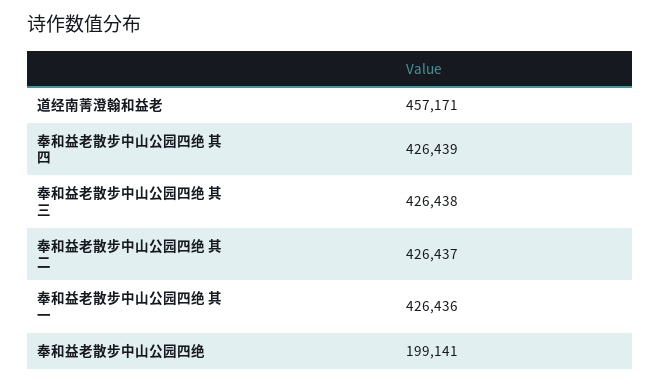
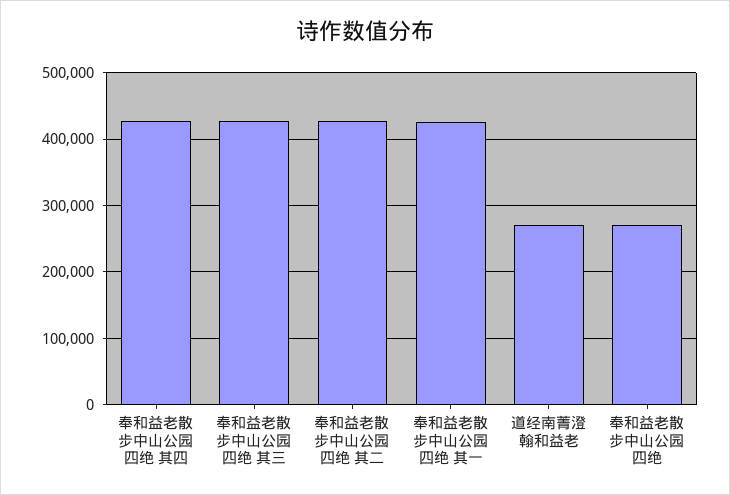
道经南菁澄翰和益老: 457171 -> 270000
奉和益老散步中山公园四绝: 199141 -> 270000

